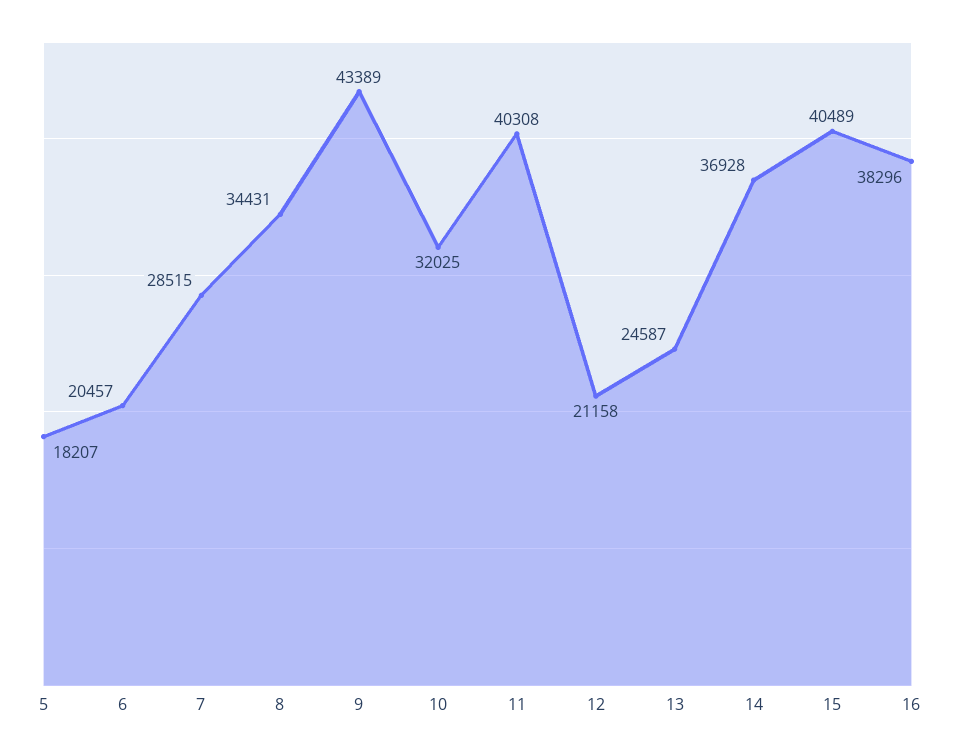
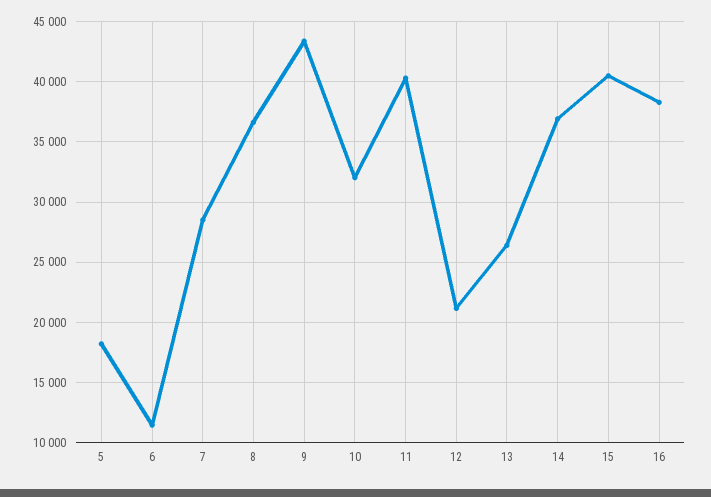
6: 20457 -> 11500
8: 34431 -> 36500
13: 24587 -> 26500

